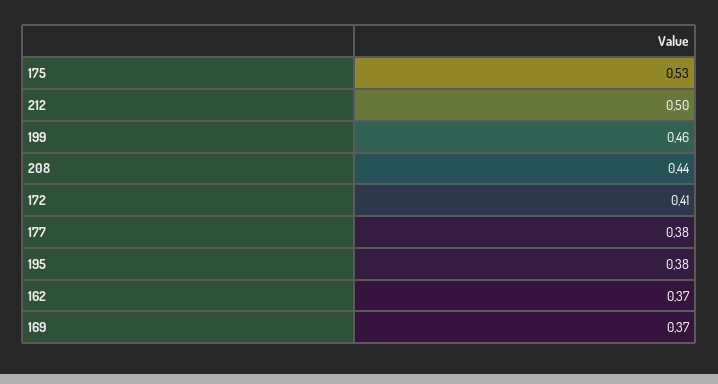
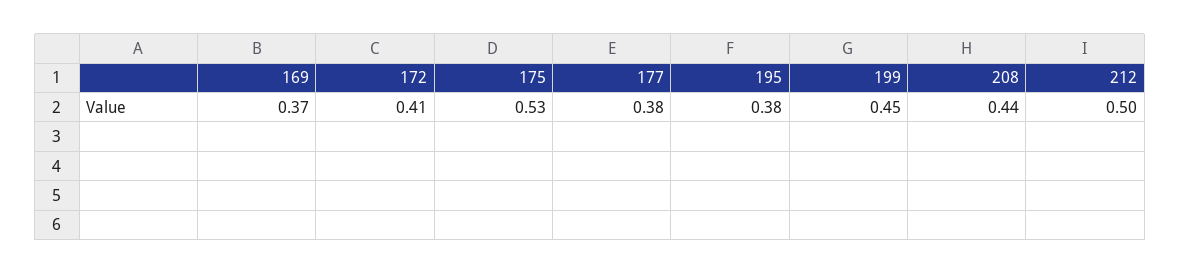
199: 0.46 -> 0.45
162: 0.37 -> none

